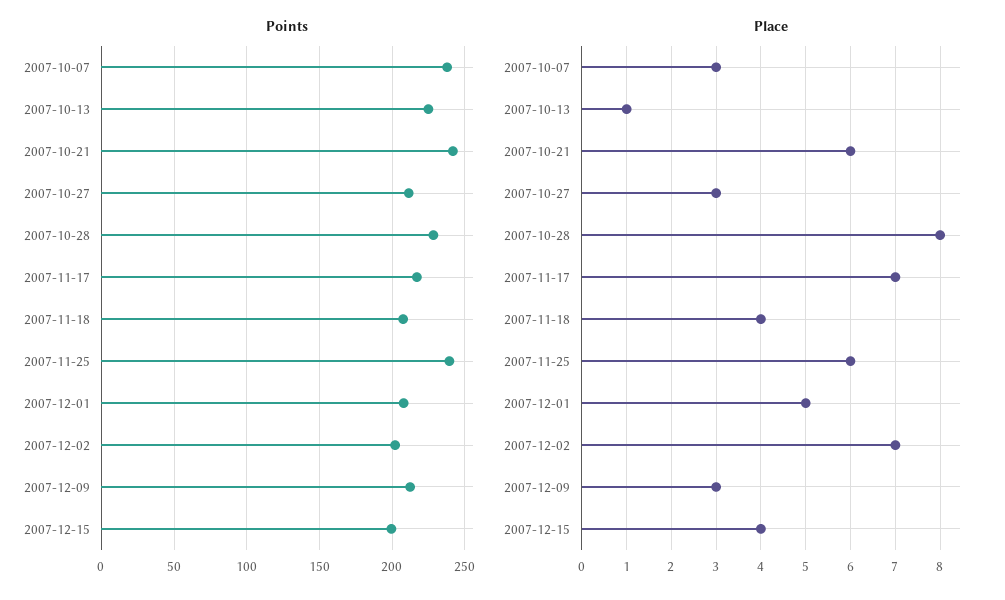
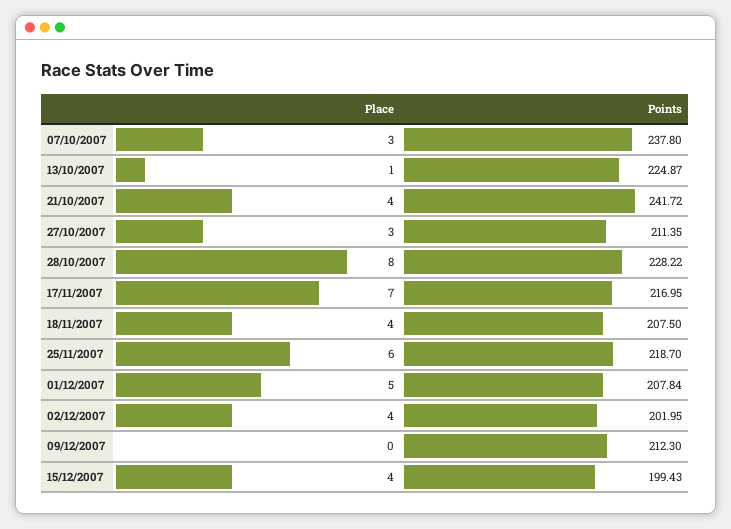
Points, 2007-11-25: 240 -> 218.7
Place, 2007-10-21: 6 -> 4
Place, 2007-12-02: 7 -> 4
Place, 2007-12-09: 3 -> 0

